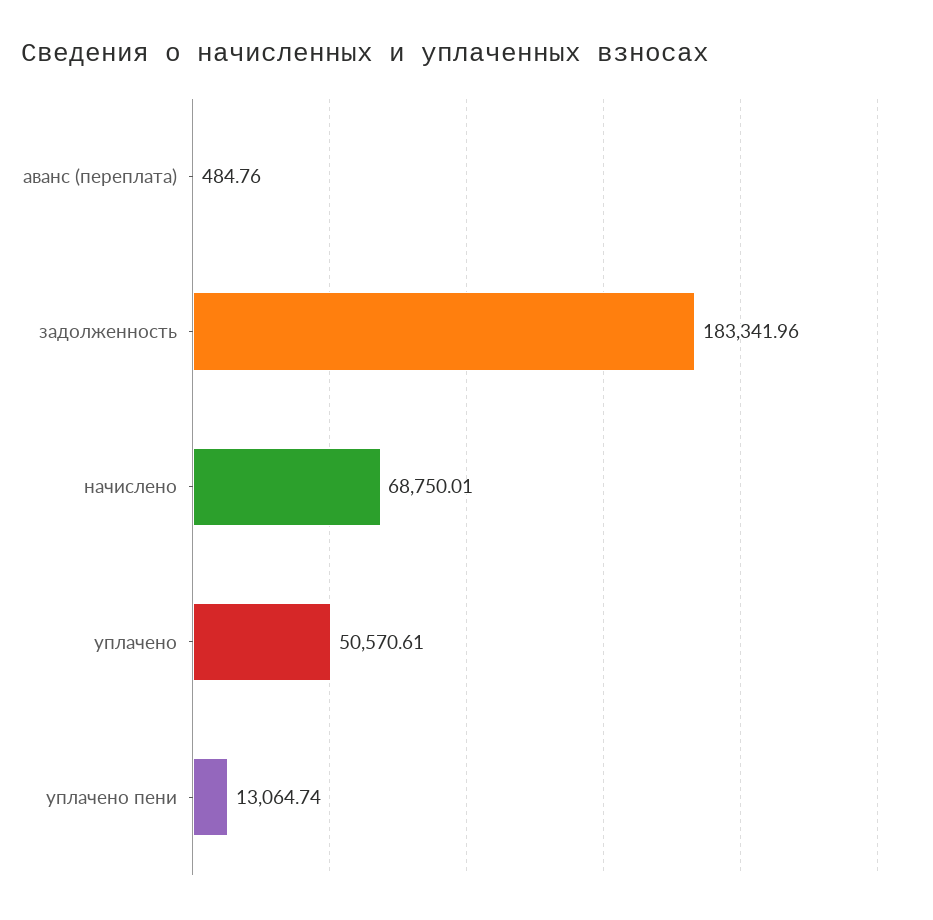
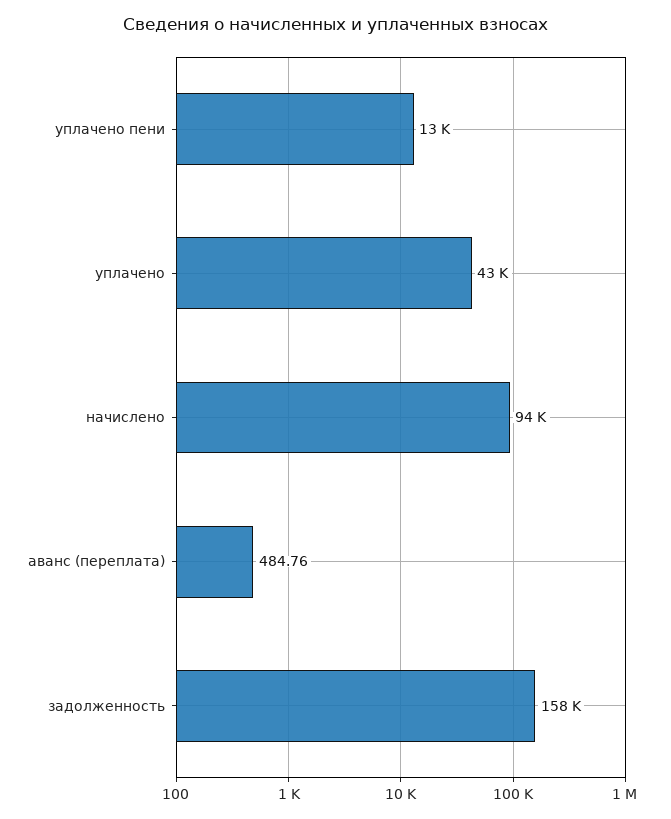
задолженность: 183341.96 -> 158000
начислено: 68750.01 -> 94000
уплачено: 50570.61 -> 43000

